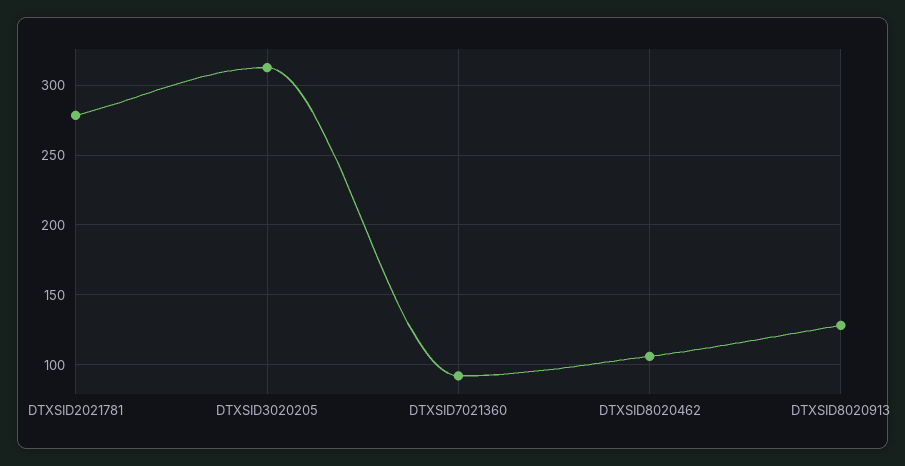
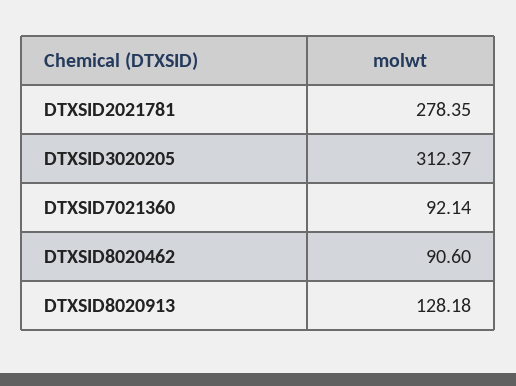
DTXSID8020462: 105 -> 90.6

